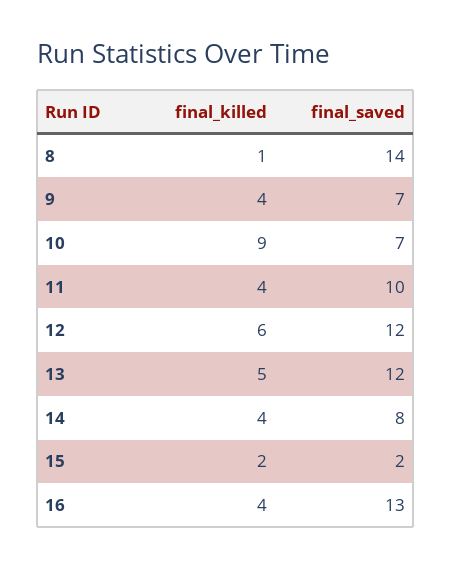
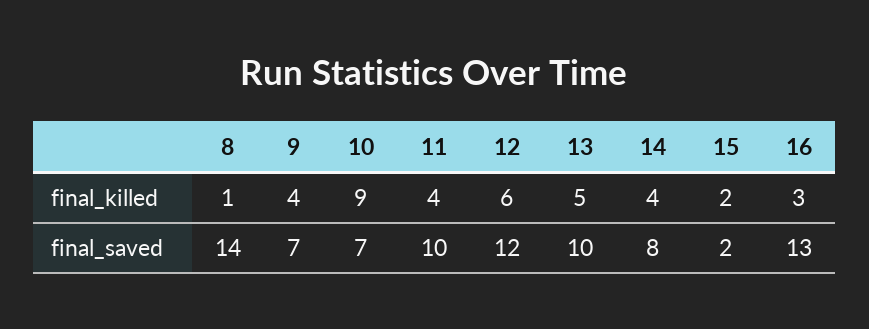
final_saved, 13: 12 -> 10
final_killed, 16: 4 -> 3

